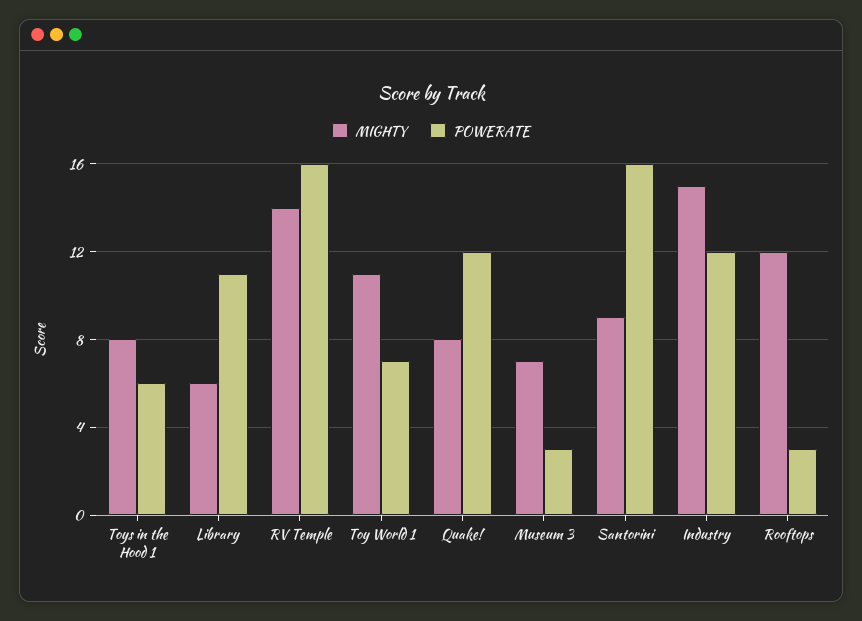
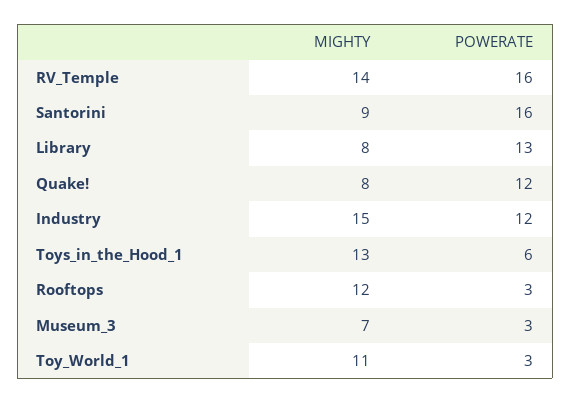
MIGHTY, Toys in the Hood 1: 8 -> 13
MIGHTY, Library: 6 -> 8
POWERATE, Library: 11 -> 13
POWERATE, Toy World 1: 7 -> 3

